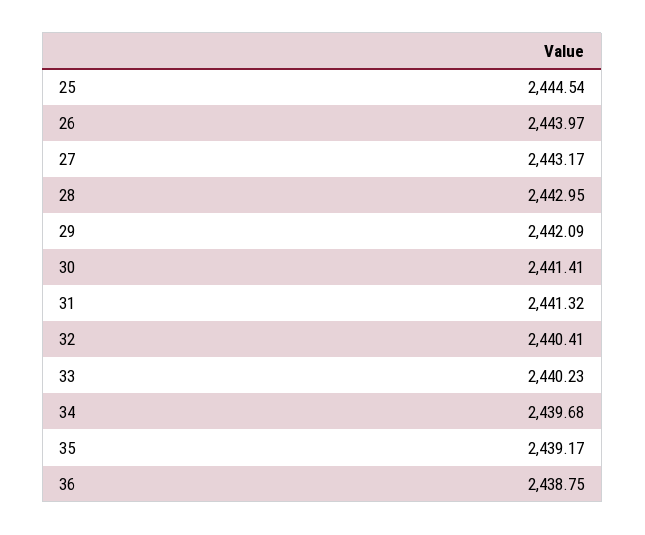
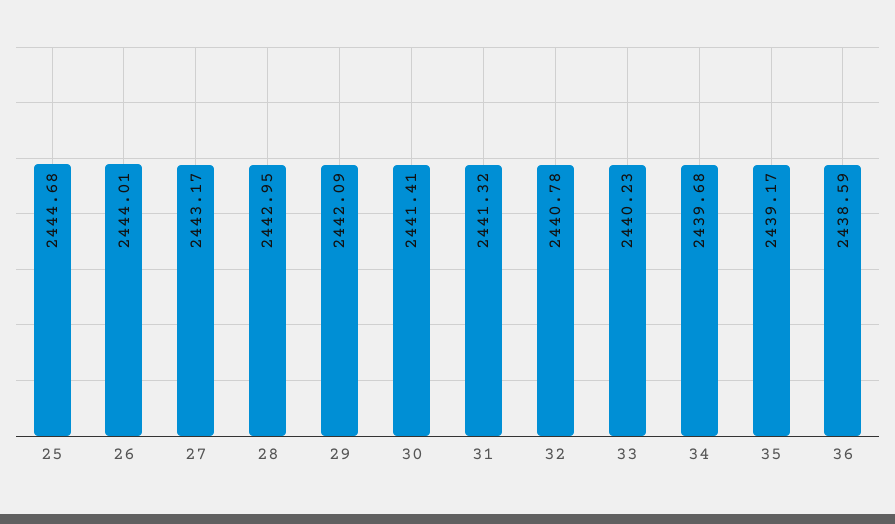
25: 2444.54 -> 2444.68
26: 2443.97 -> 2444.01
32: 2440.41 -> 2440.78
36: 2438.75 -> 2438.59

